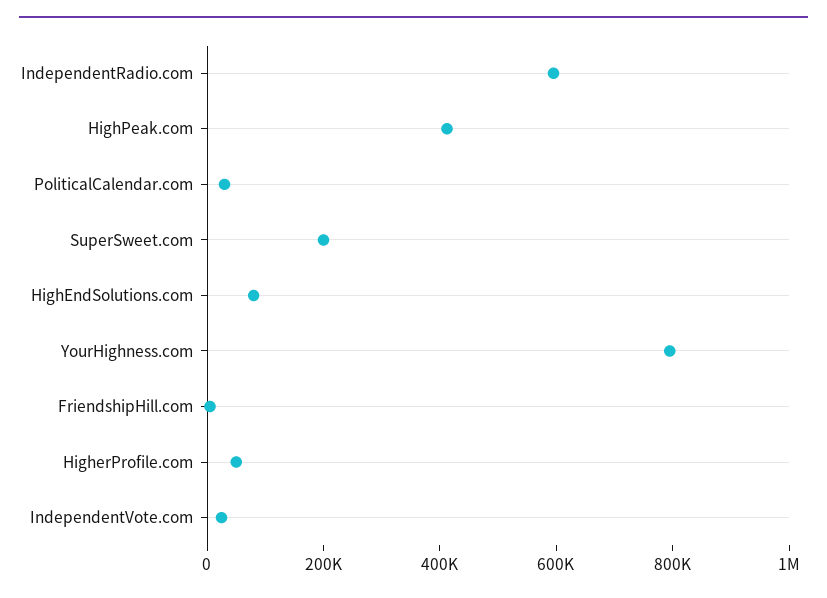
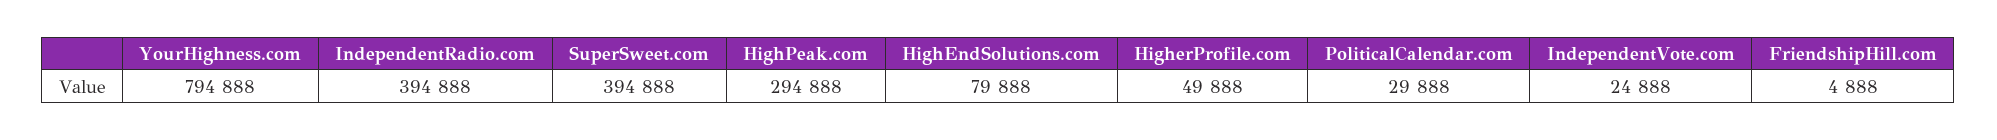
IndependentRadio.com: 600000 -> 394888
HighPeak.com: 400000 -> 294888
SuperSweet.com: 200000 -> 394888

